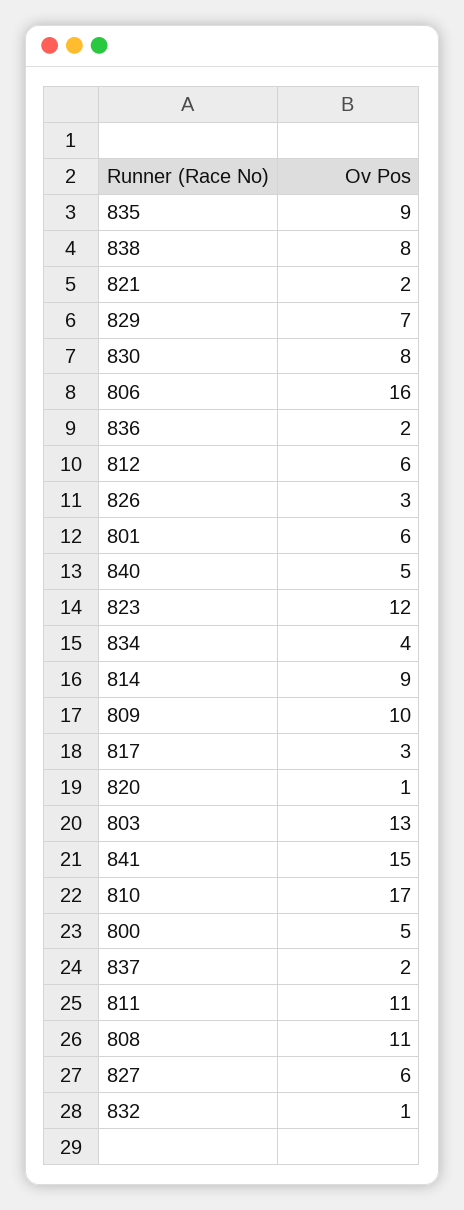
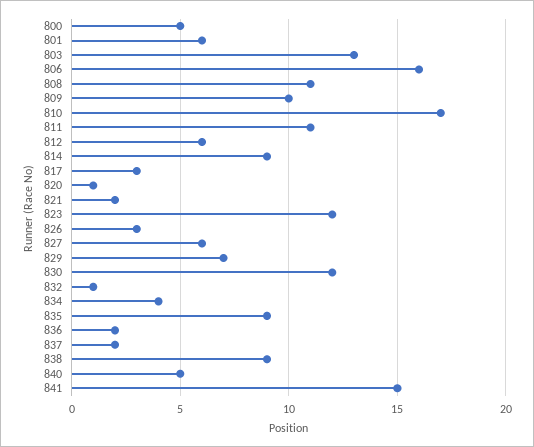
838: 8 -> 9
830: 8 -> 12

